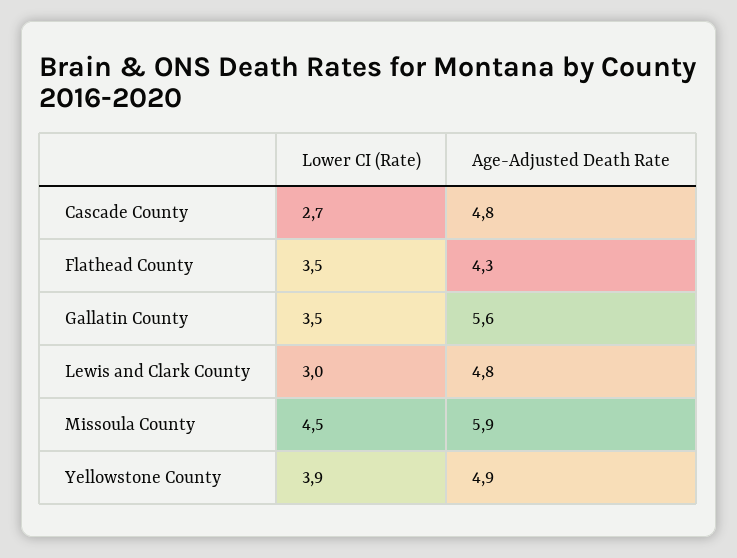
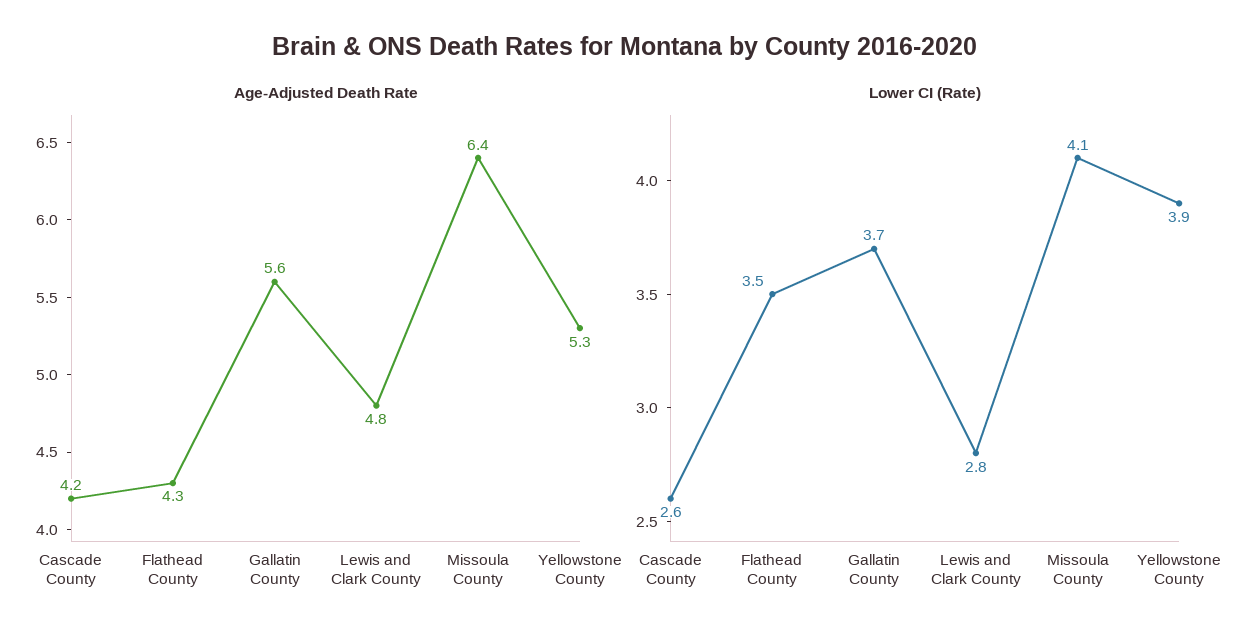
Lower CI (Rate), Cascade County: 2.7 -> 2.6
Age-Adjusted Death Rate, Cascade County: 4.8 -> 4.2
Lower CI (Rate), Gallatin County: 3.5 -> 3.7
Lower CI (Rate), Lewis and Clark County: 3 -> 2.8
Lower CI (Rate), Missoula County: 4.5 -> 4.1
Age-Adjusted Death Rate, Missoula County: 5.9 -> 6.4
Age-Adjusted Death Rate, Yellowstone County: 4.9 -> 5.3

